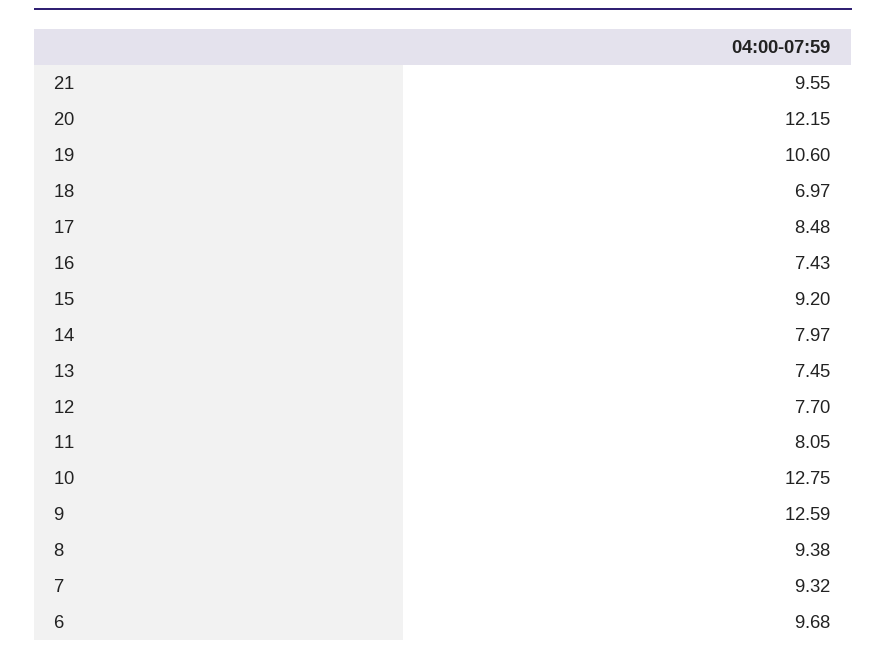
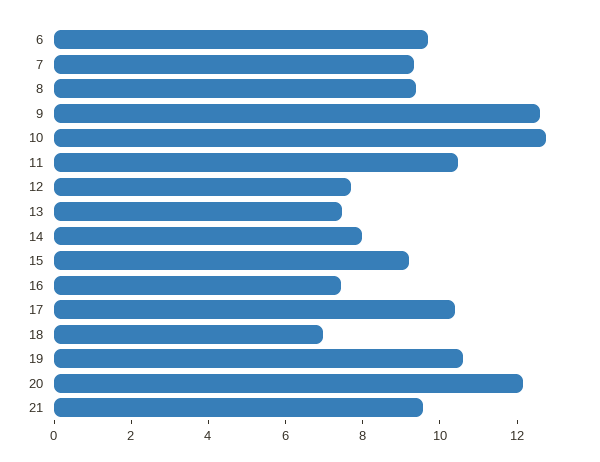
17: 8.48 -> 10.5
11: 8.05 -> 10.5

